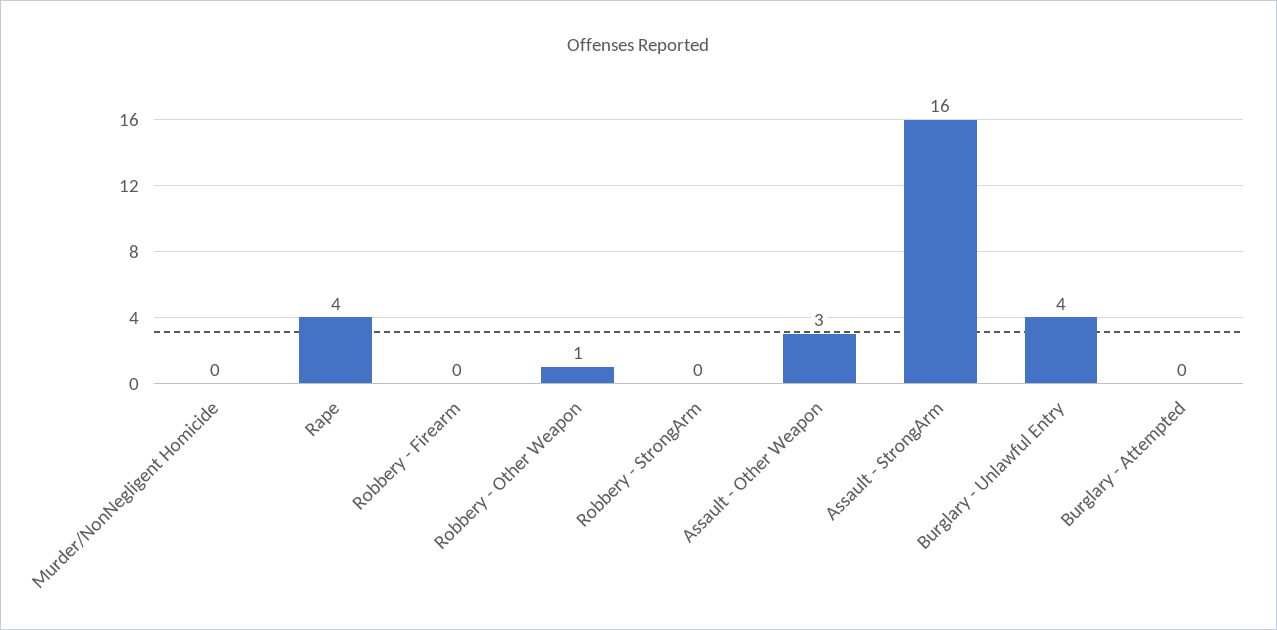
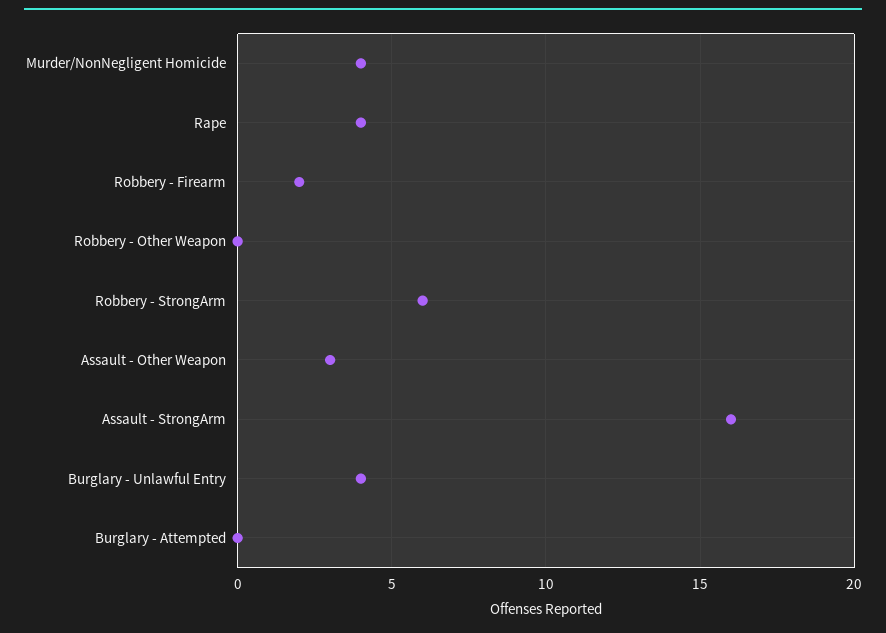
Murder/NonNegligent Homicide: 0 -> 4
Robbery - Firearm: 0 -> 2
Robbery - Other Weapon: 1 -> 0
Robbery - StrongArm: 0 -> 6

